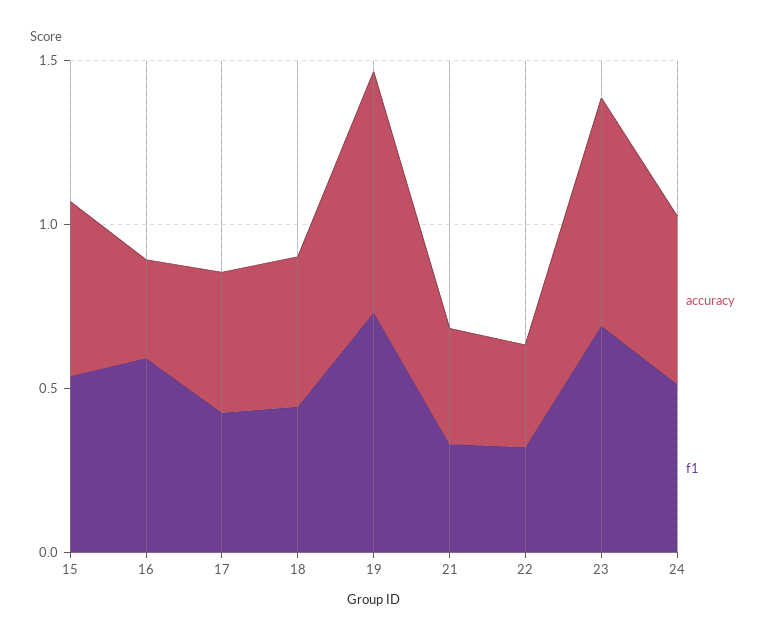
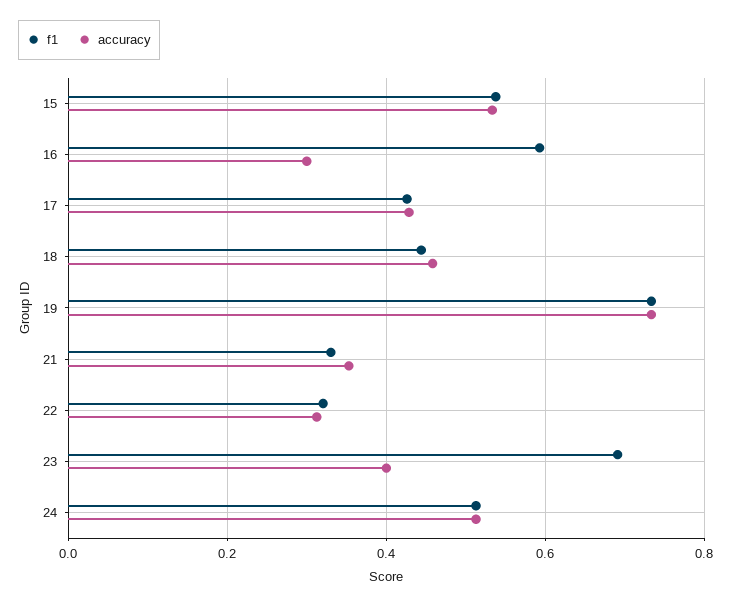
accuracy, 23: 0.7 -> 0.4

